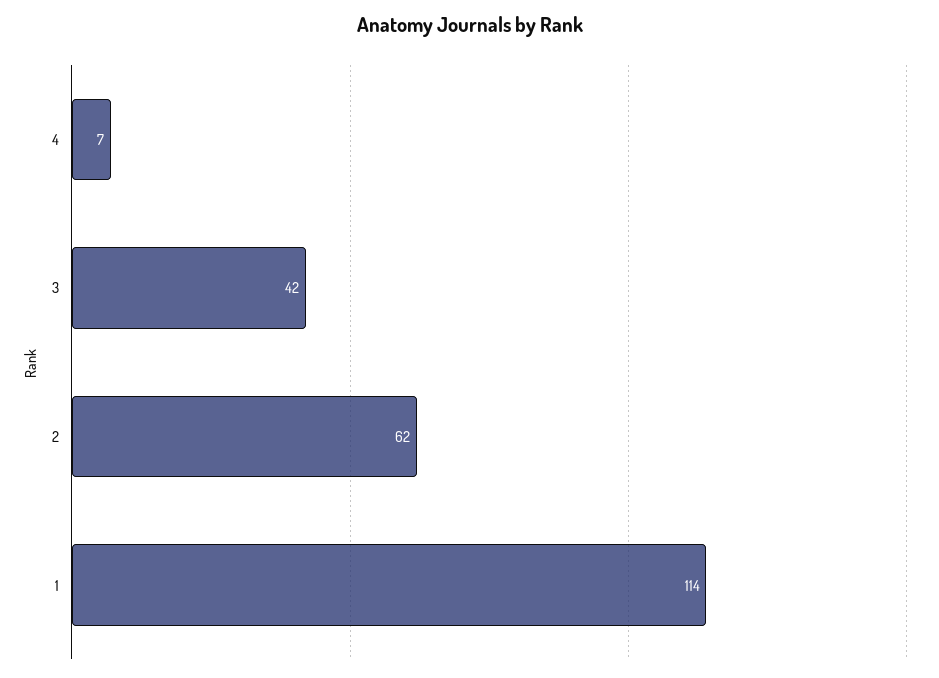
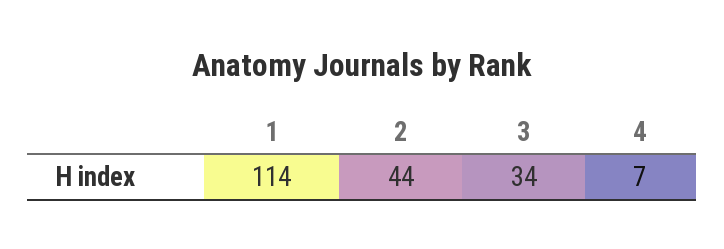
3: 42 -> 34
2: 62 -> 44

